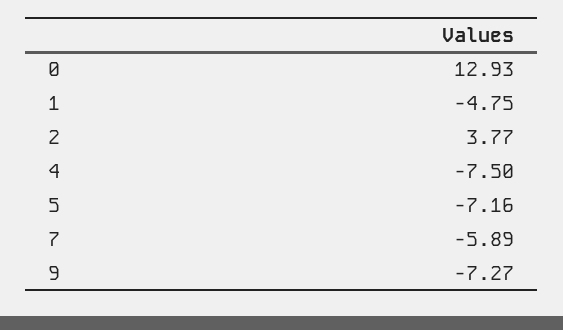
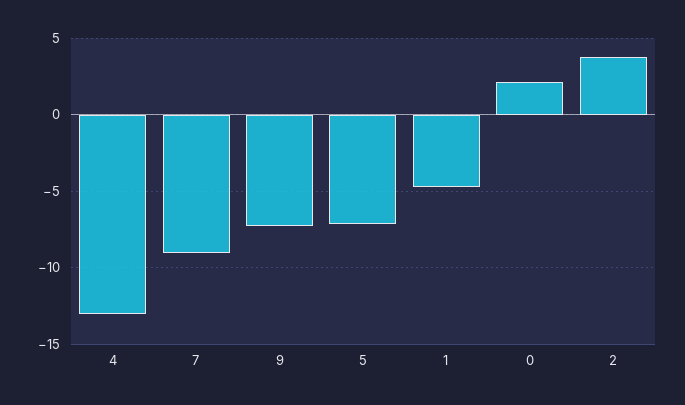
0: 12.93 -> 2
4: -7.5 -> -13
7: -5.89 -> -9

